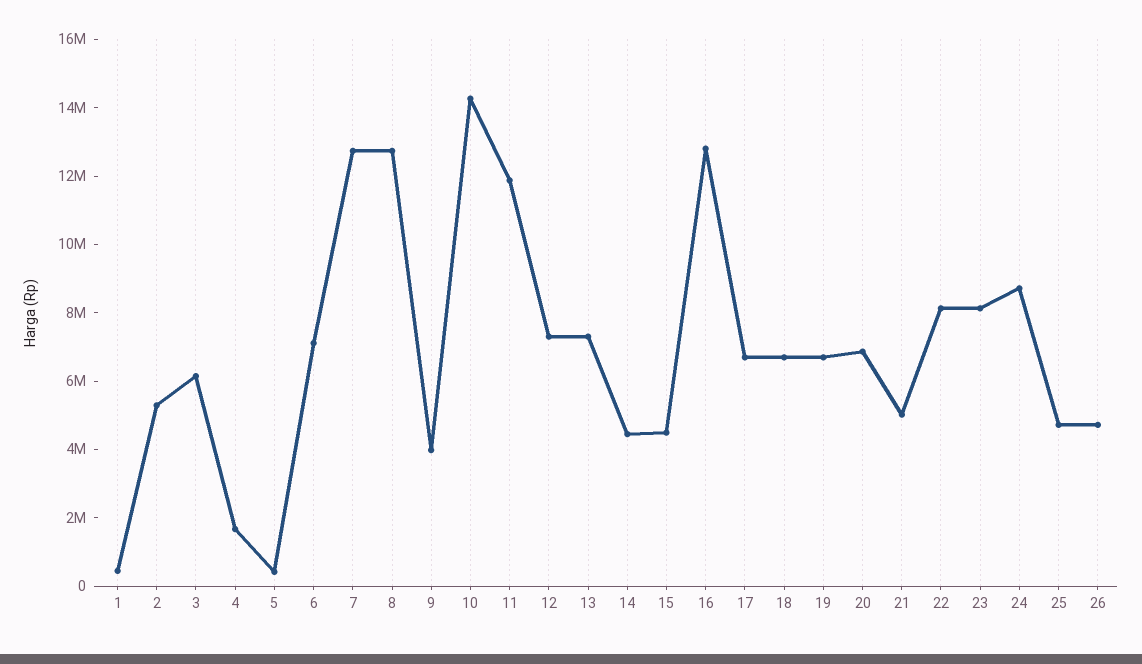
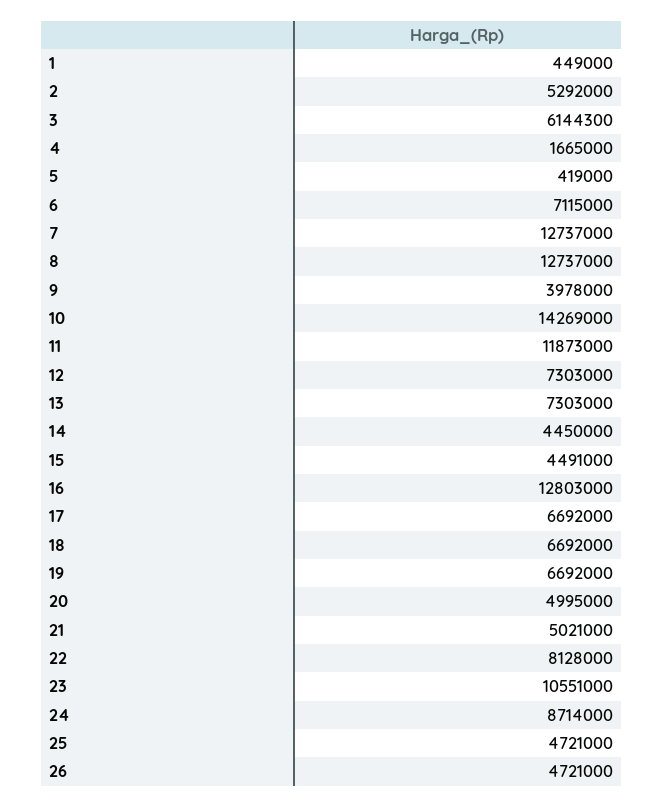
20: 7000000 -> 4995000
23: 8000000 -> 10551000

